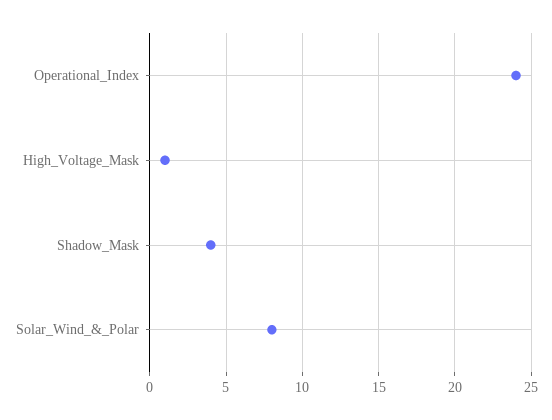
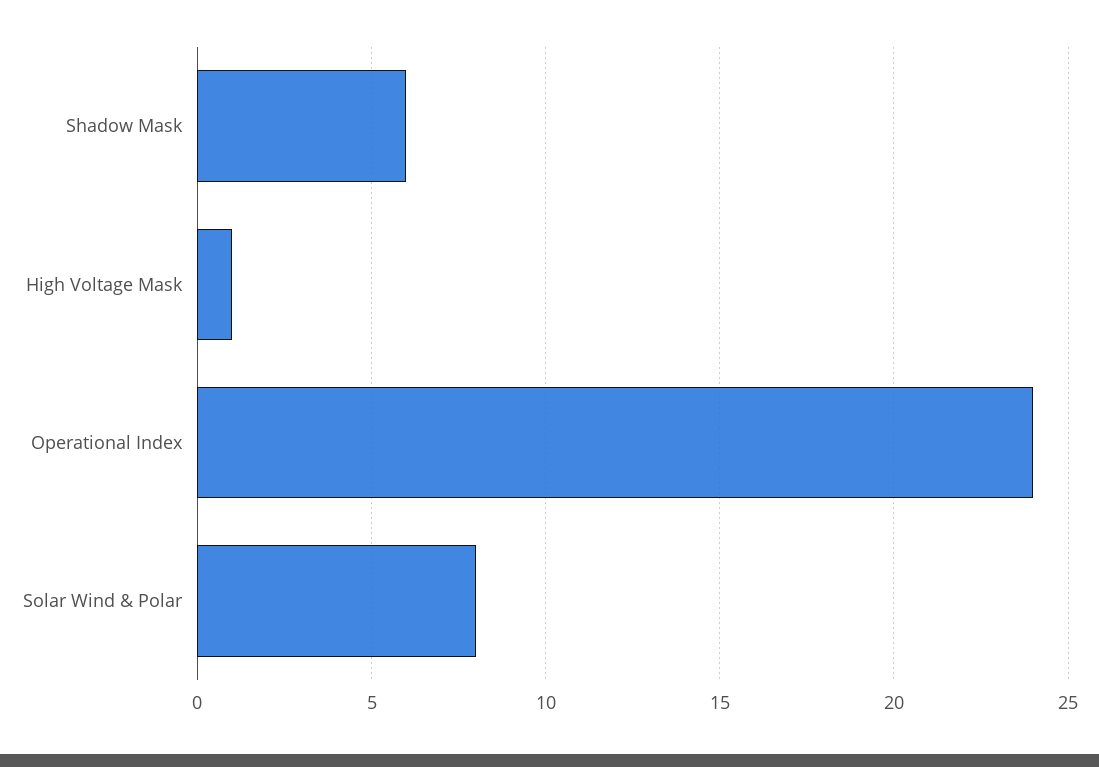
Shadow_Mask: 4 -> 6

